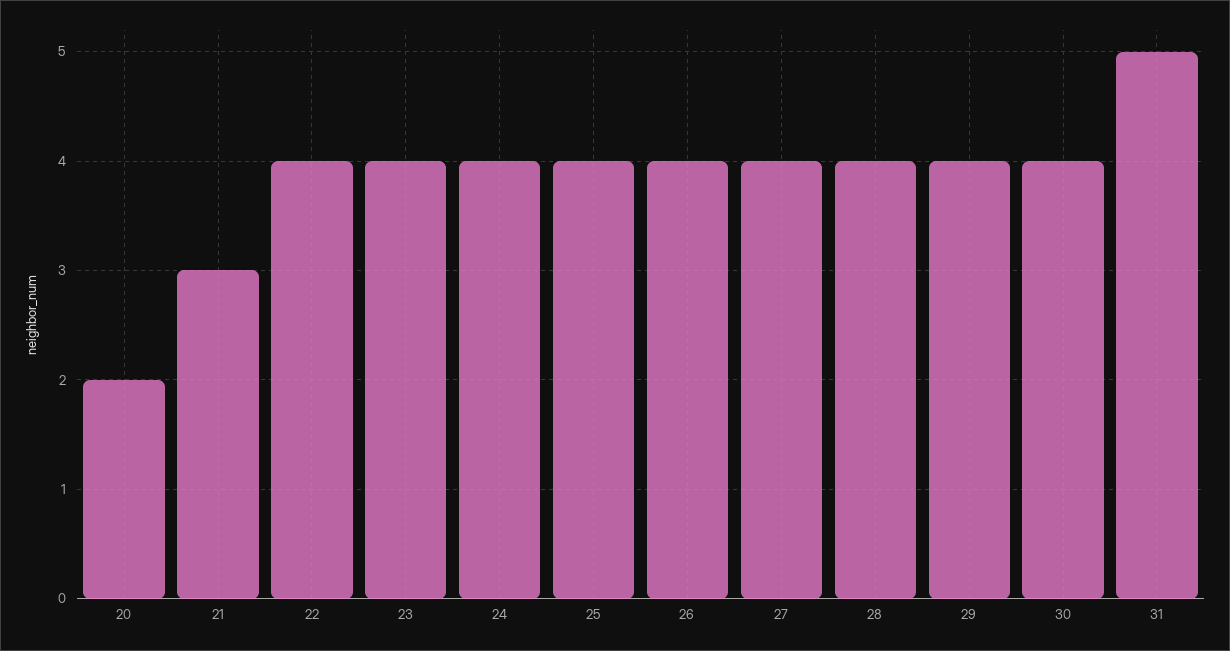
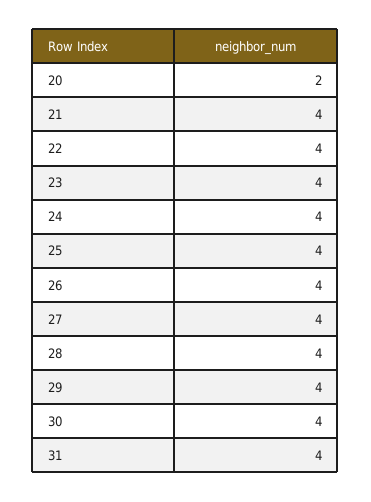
21: 3 -> 4
31: 5 -> 4

